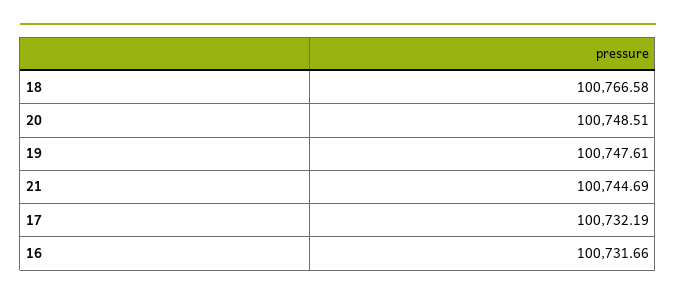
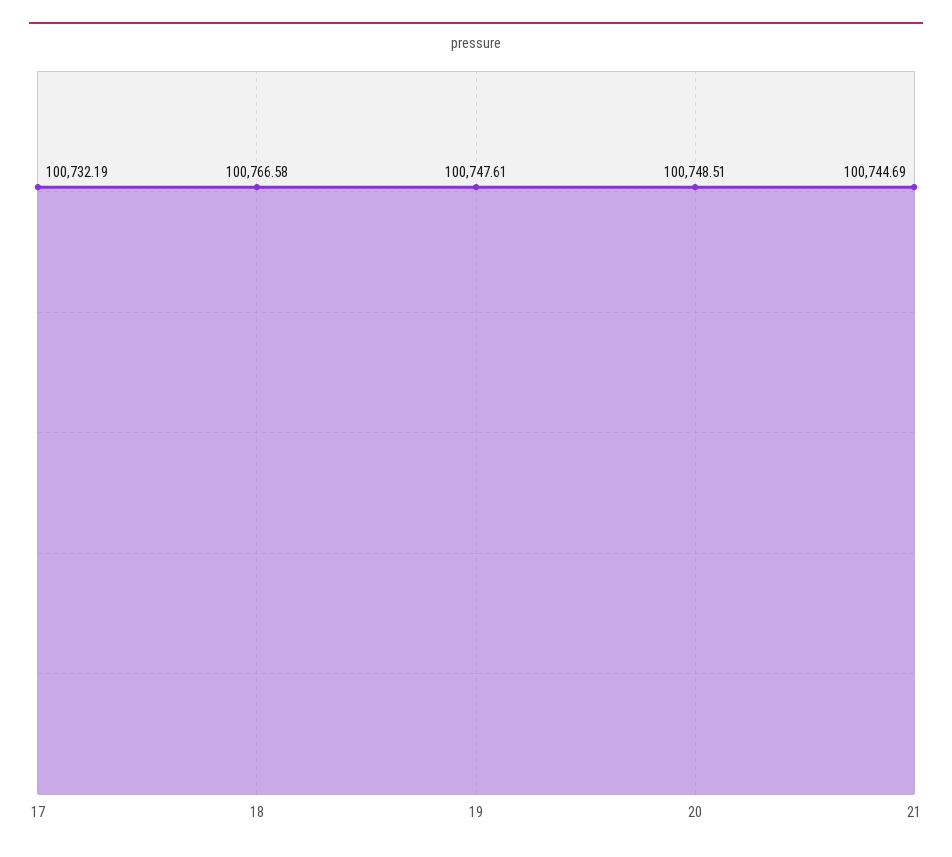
16: 100731.66 -> none

